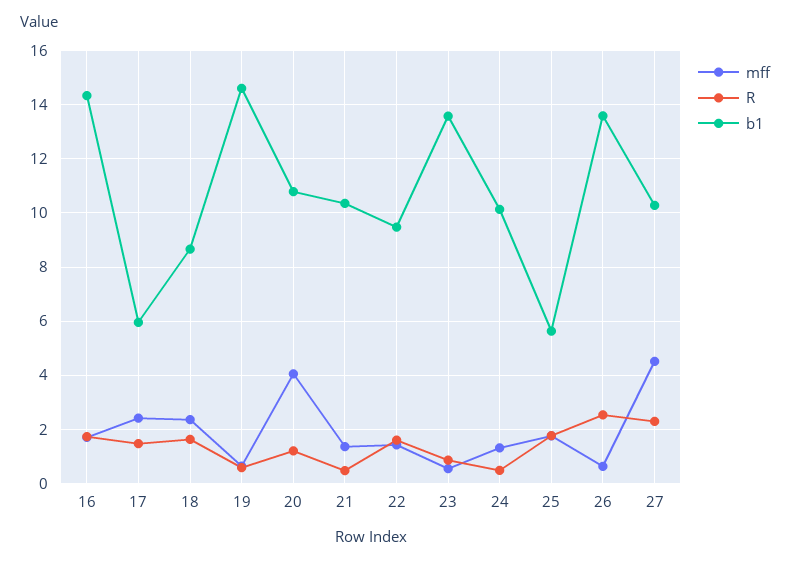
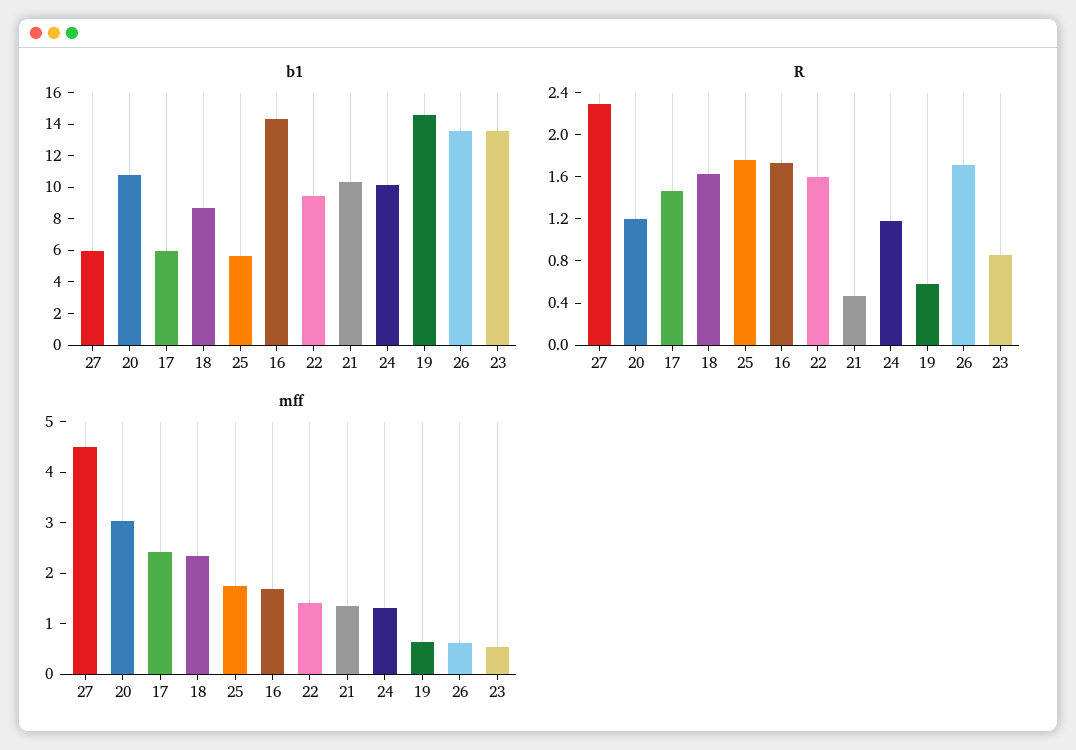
mff, 20: 4 -> 3
R, 24: 0.5 -> 1.2
R, 26: 2.5 -> 1.7
b1, 27: 10.25 -> 6

